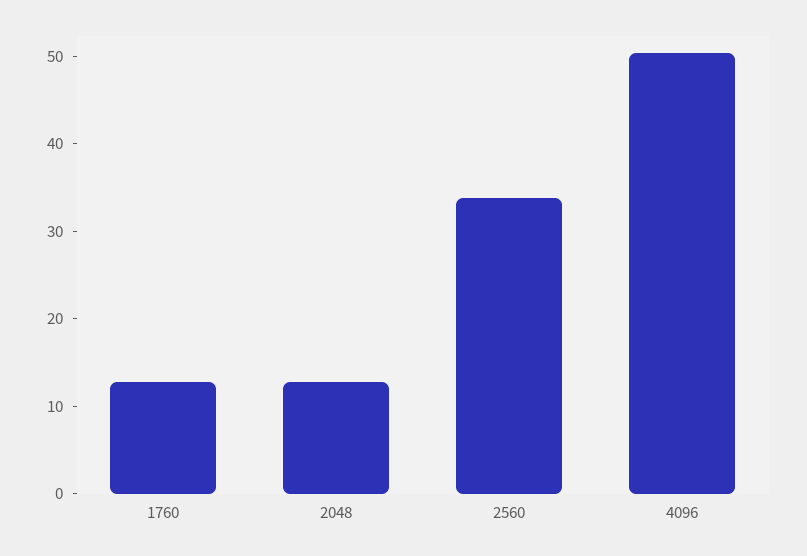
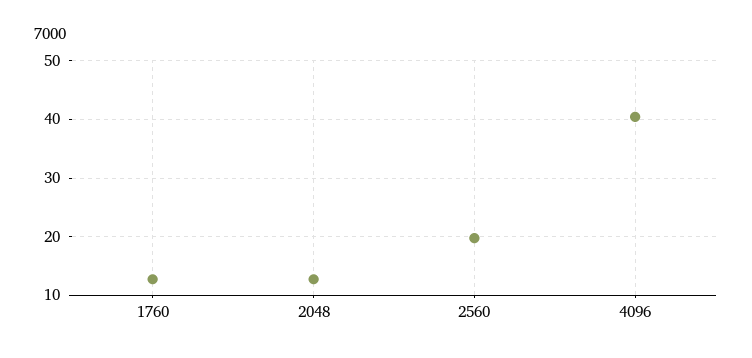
2560: 34 -> 20
4096: 50 -> 40

